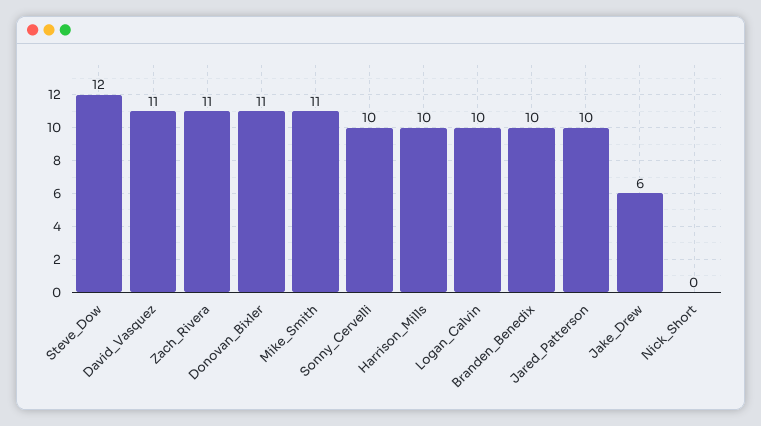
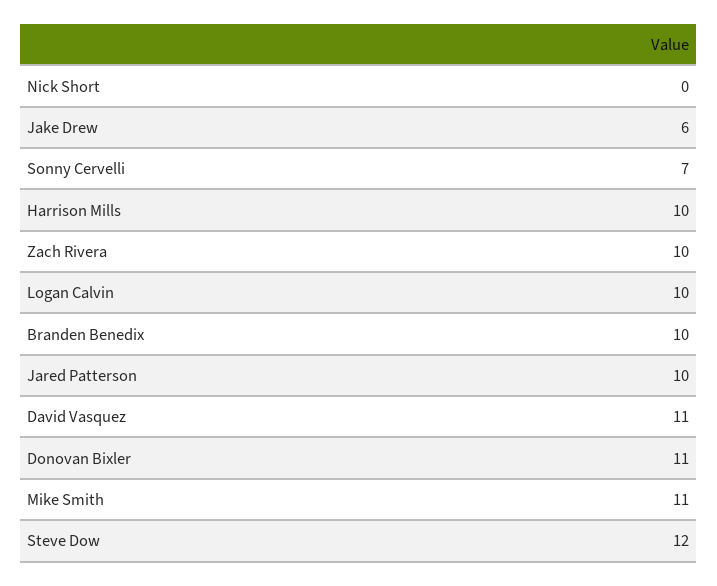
Zach_Rivera: 11 -> 10
Sonny_Cervelli: 10 -> 7

